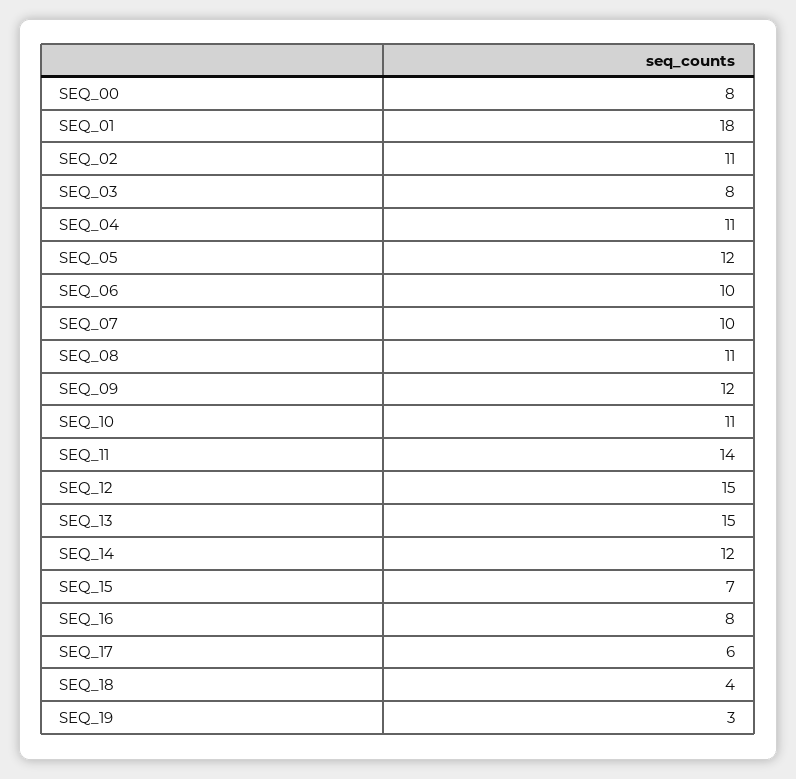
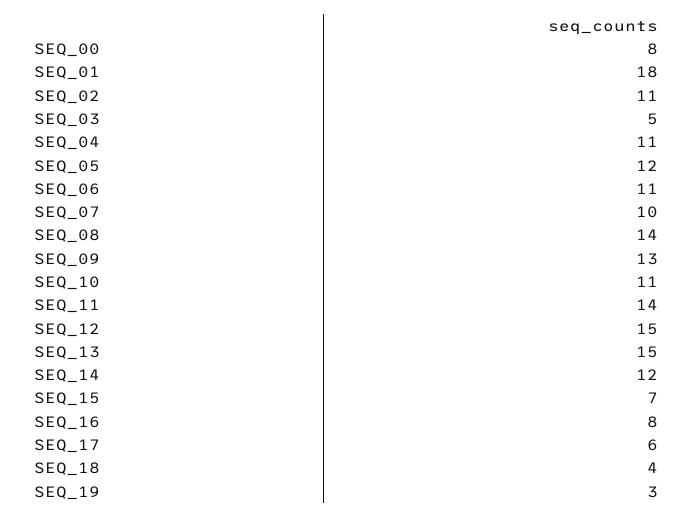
SEQ_03: 8 -> 5
SEQ_06: 10 -> 11
SEQ_08: 11 -> 14
SEQ_09: 12 -> 13

